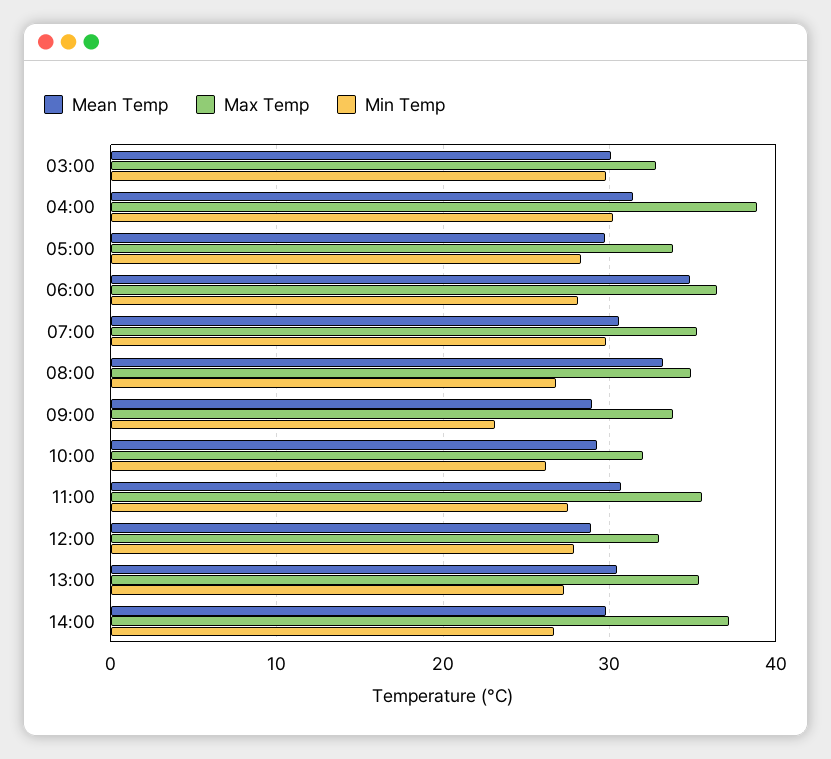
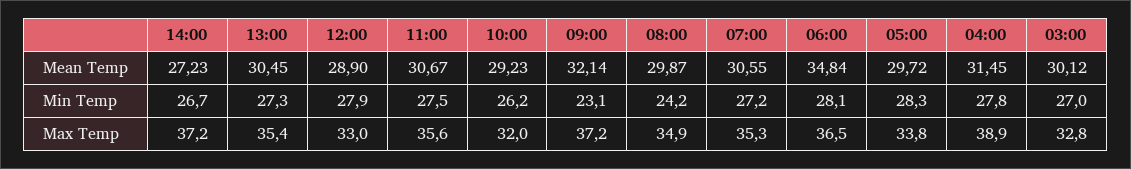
Min Temp, 03:00: 30 -> 27
Min Temp, 04:00: 30 -> 27.8
Min Temp, 07:00: 30 -> 27.2
Mean Temp, 08:00: 33 -> 29.87
Min Temp, 08:00: 27 -> 24.2
Mean Temp, 09:00: 29 -> 32.14
Max Temp, 09:00: 34 -> 37.2
Mean Temp, 14:00: 30 -> 27.23

